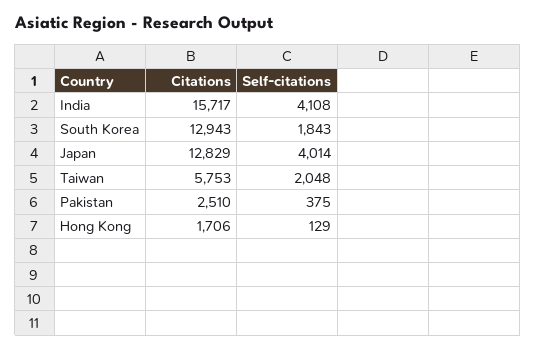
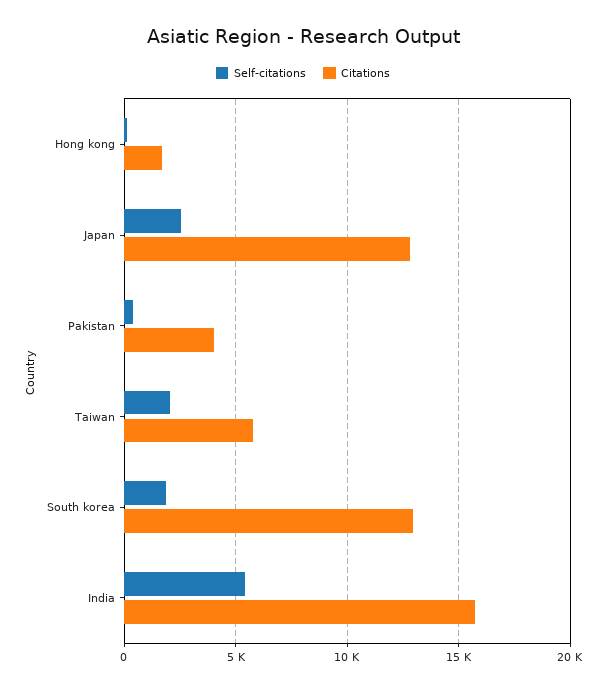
Self-citations, India: 4108 -> 5500
Self-citations, Japan: 4014 -> 2500
Citations, Pakistan: 2510 -> 4000

